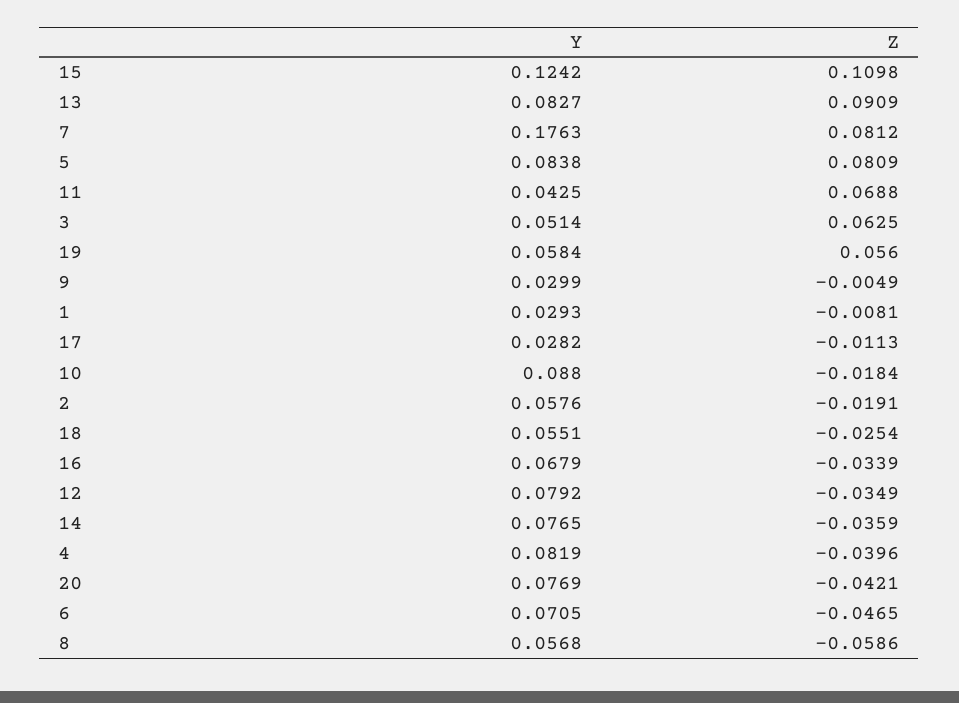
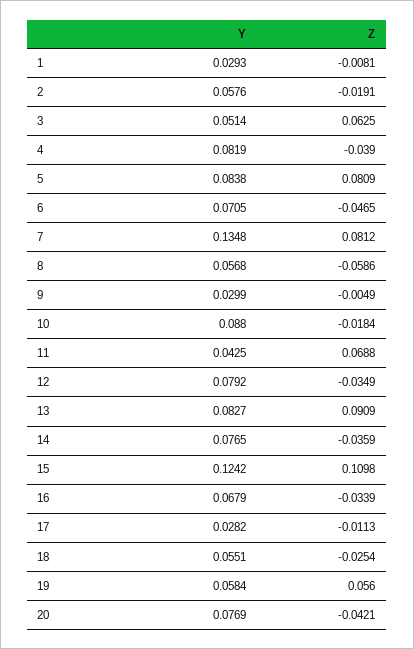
Y, 7: 0.1763 -> 0.1348
Z, 4: -0.0396 -> -0.039

